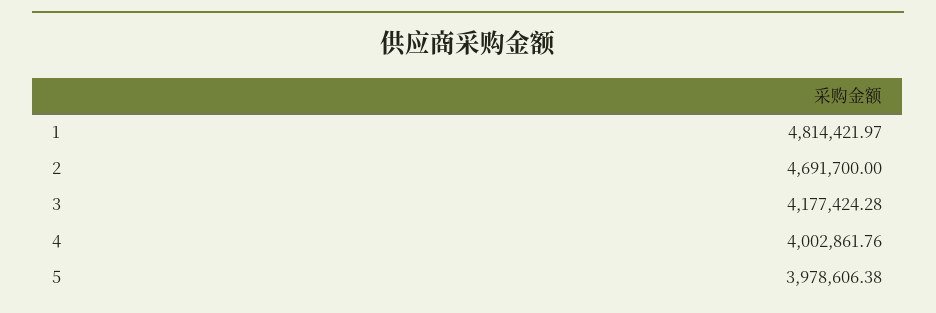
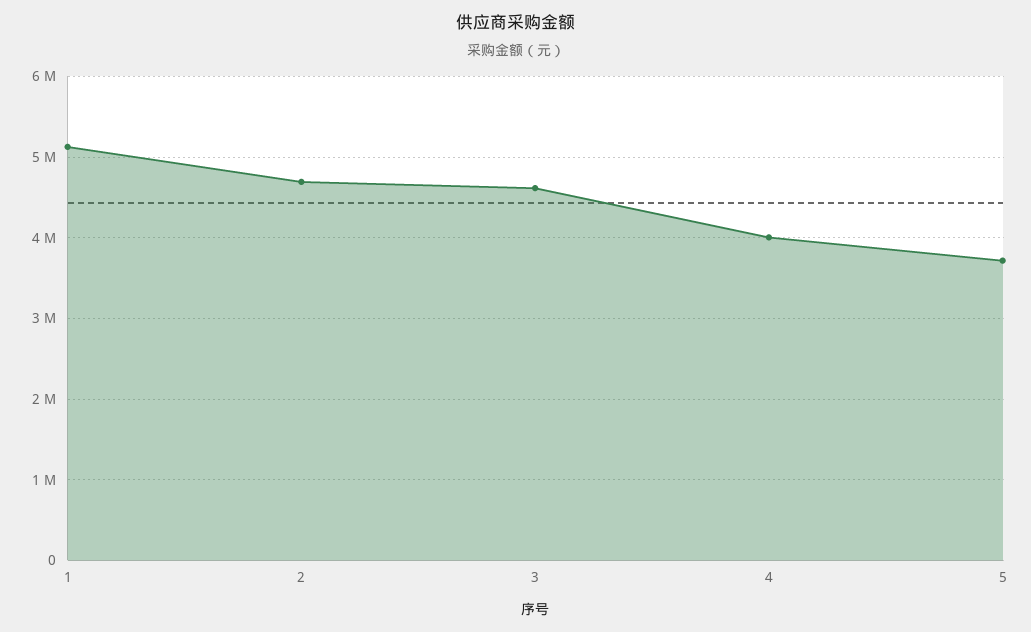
1: 4814421.97 -> 5100000
3: 4177424.28 -> 4600000
5: 3978606.38 -> 3700000

